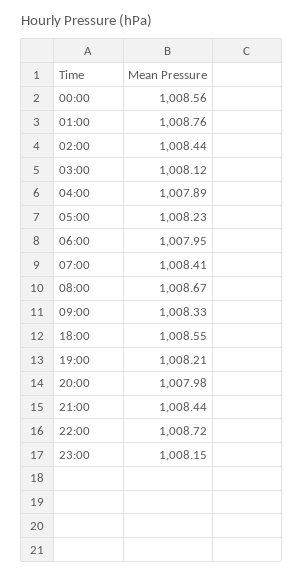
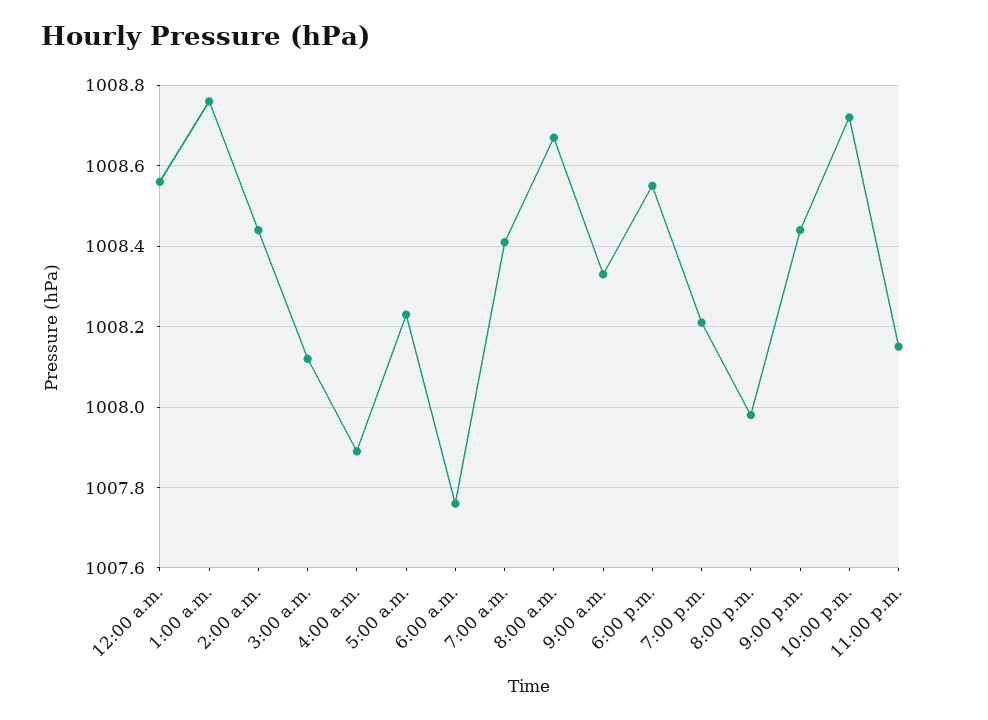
06:00: 1007.95 -> 1007.75

